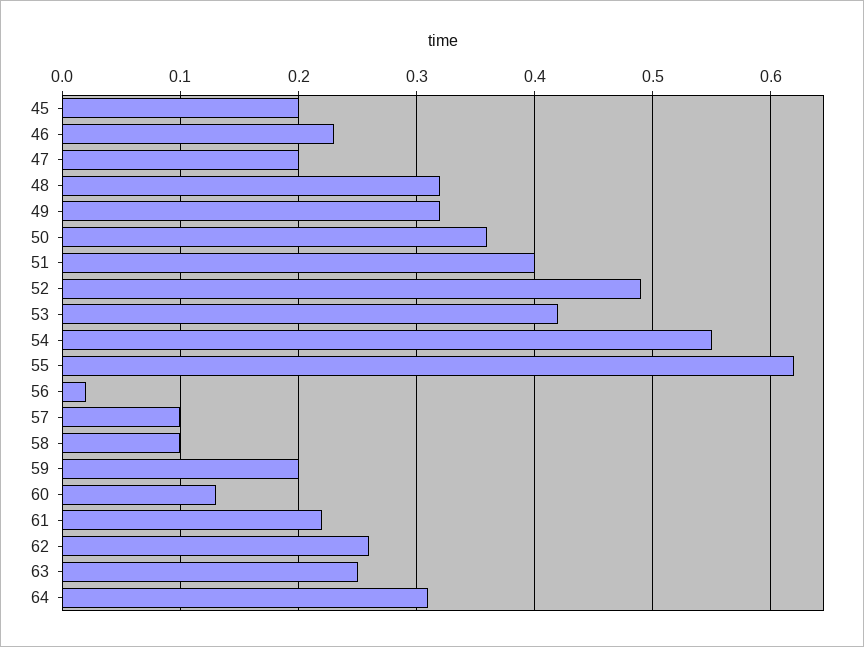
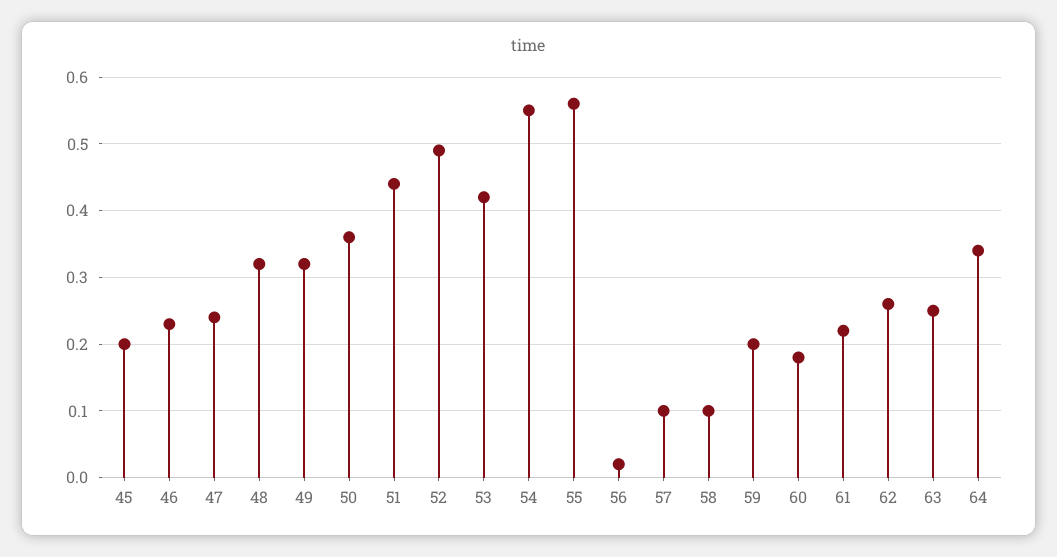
47: 0.2 -> 0.24
51: 0.4 -> 0.44
55: 0.62 -> 0.56
60: 0.13 -> 0.18
64: 0.31 -> 0.34

